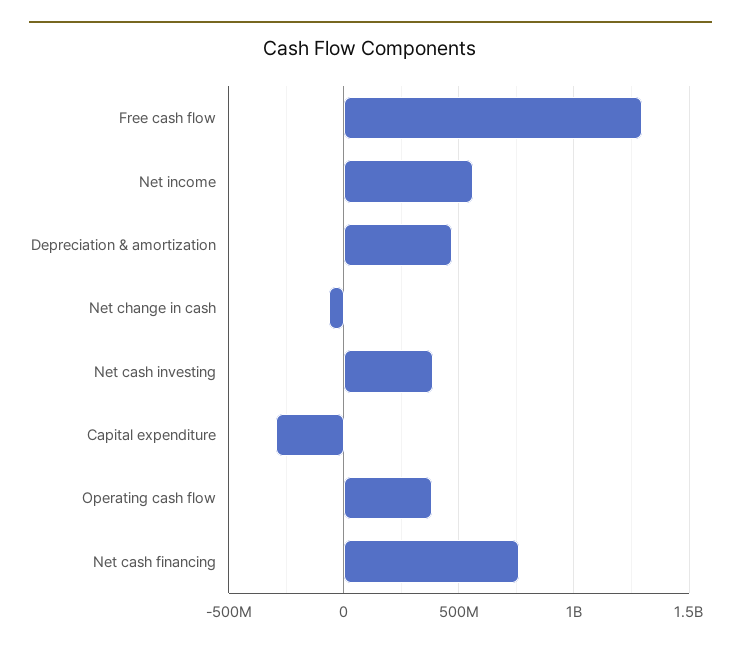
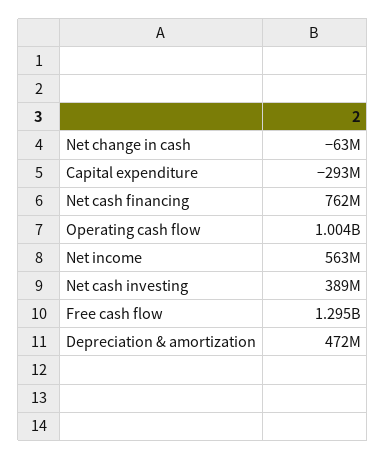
Operating cash flow: 400000000 -> 1004000000

